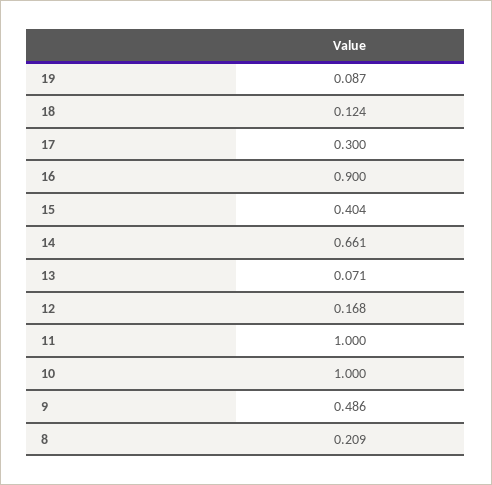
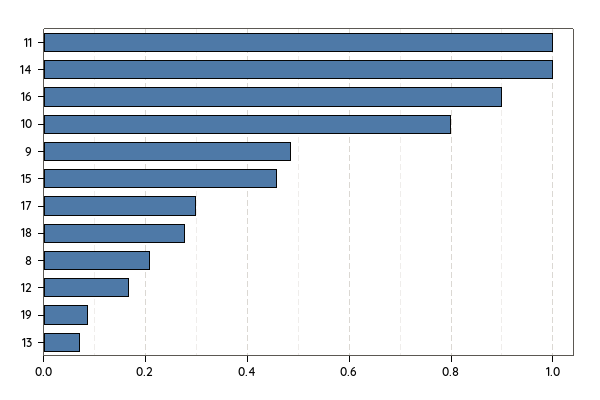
18: 0.124 -> 0.28
15: 0.404 -> 0.46
14: 0.661 -> 1
10: 1 -> 0.8

